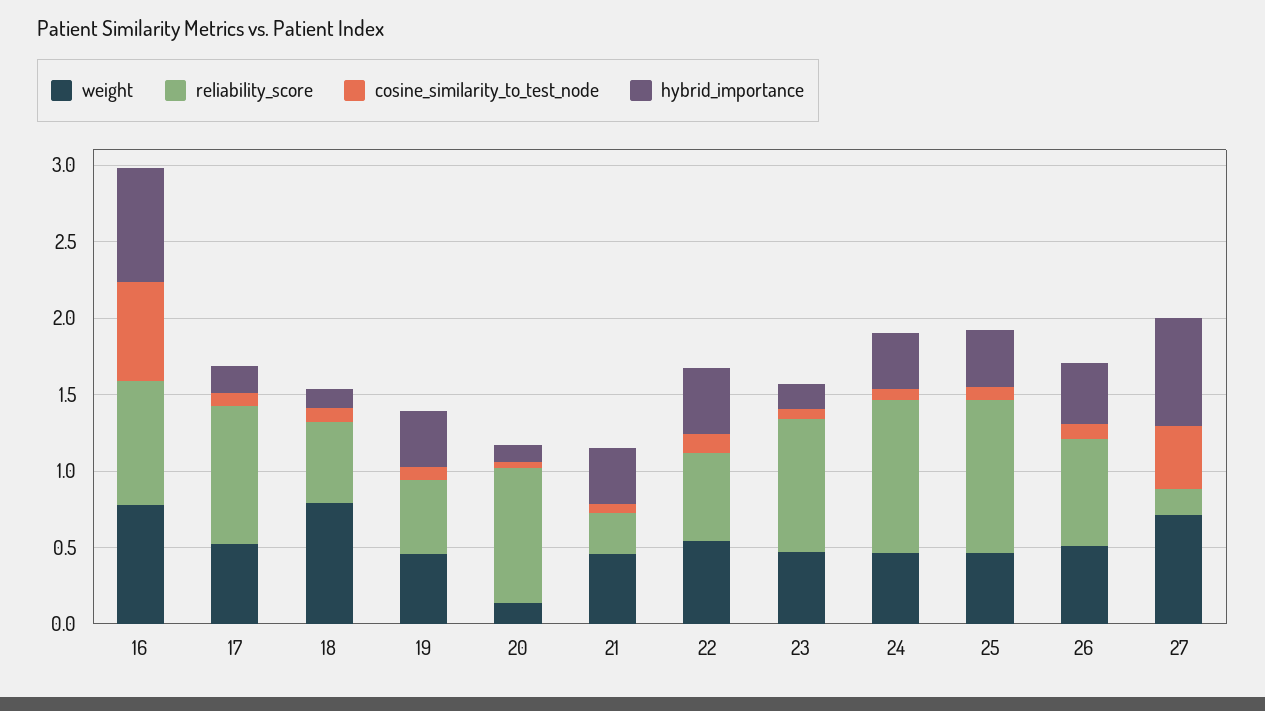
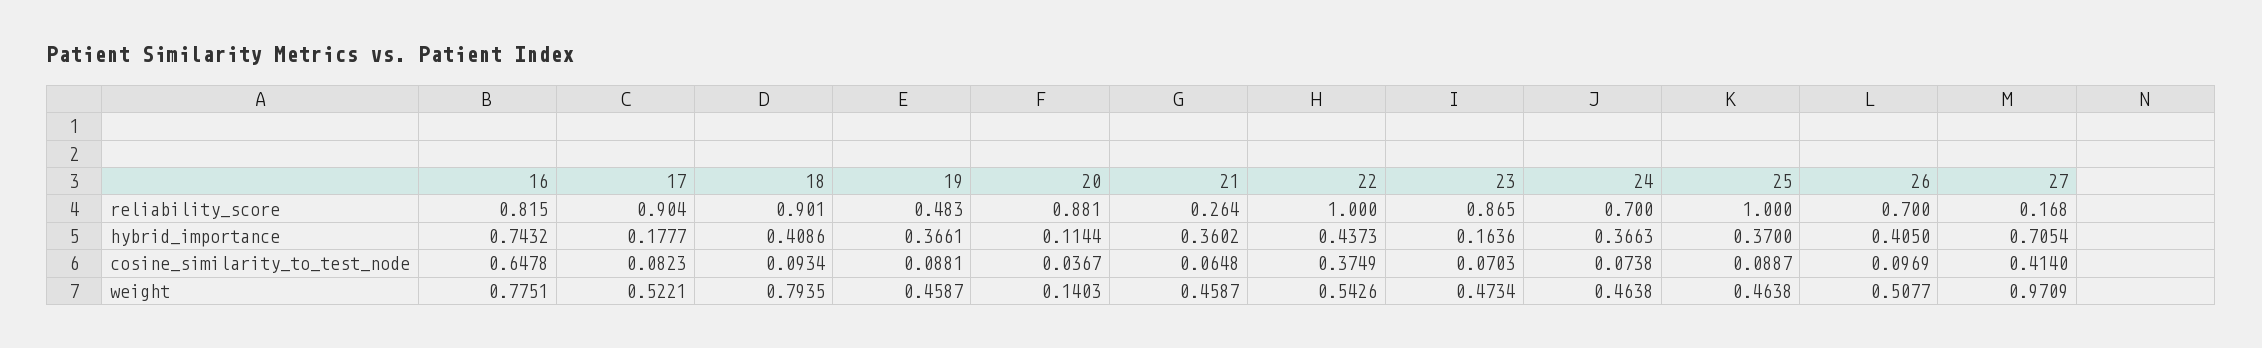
reliability_score, 18: 0.5 -> 0.901
hybrid_importance, 18: 0.1 -> 0.4086
reliability_score, 22: 0.6 -> 1
cosine_similarity_to_test_node, 22: 0.1 -> 0.3749
reliability_score, 24: 1 -> 0.7
weight, 27: 0.7 -> 0.9709

